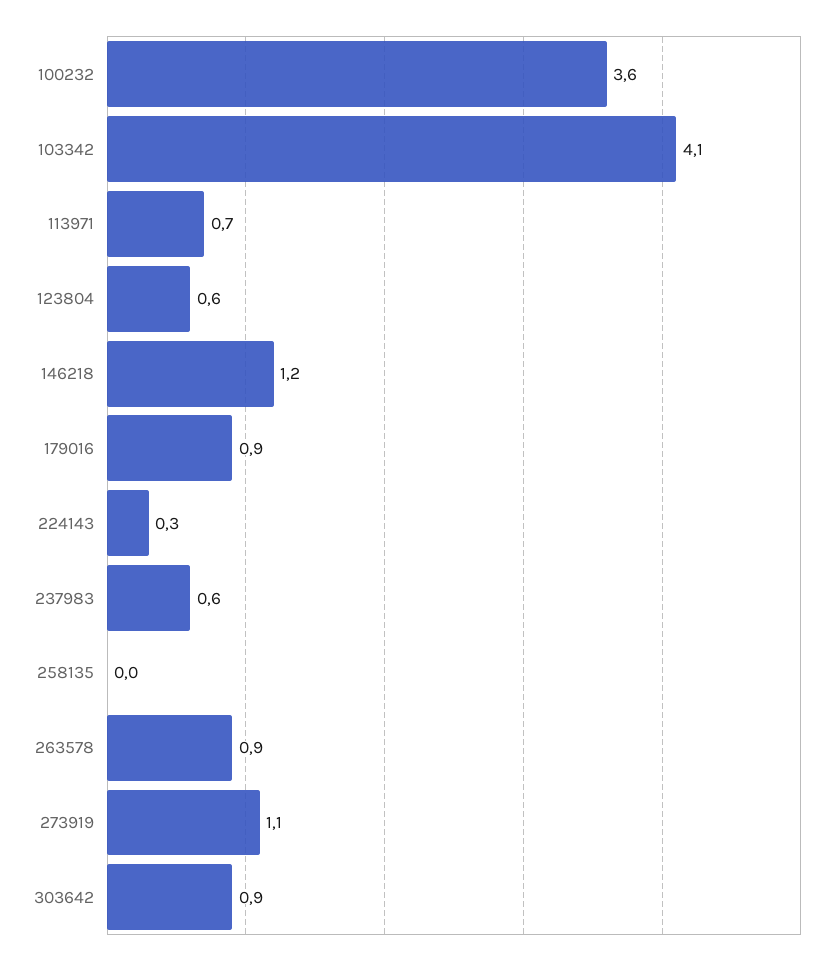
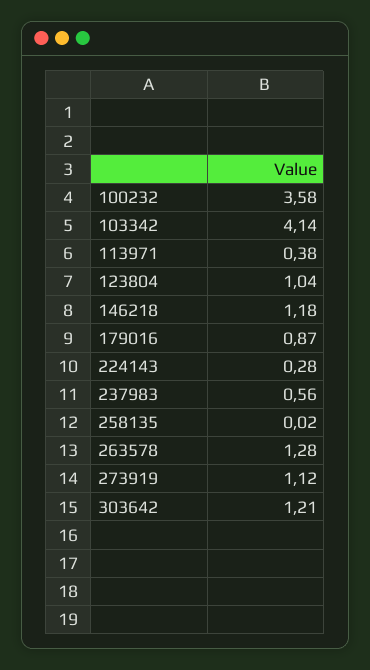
113971: 0.7 -> 0.38
123804: 0.6 -> 1.04
263578: 0.9 -> 1.28
303642: 0.9 -> 1.21

